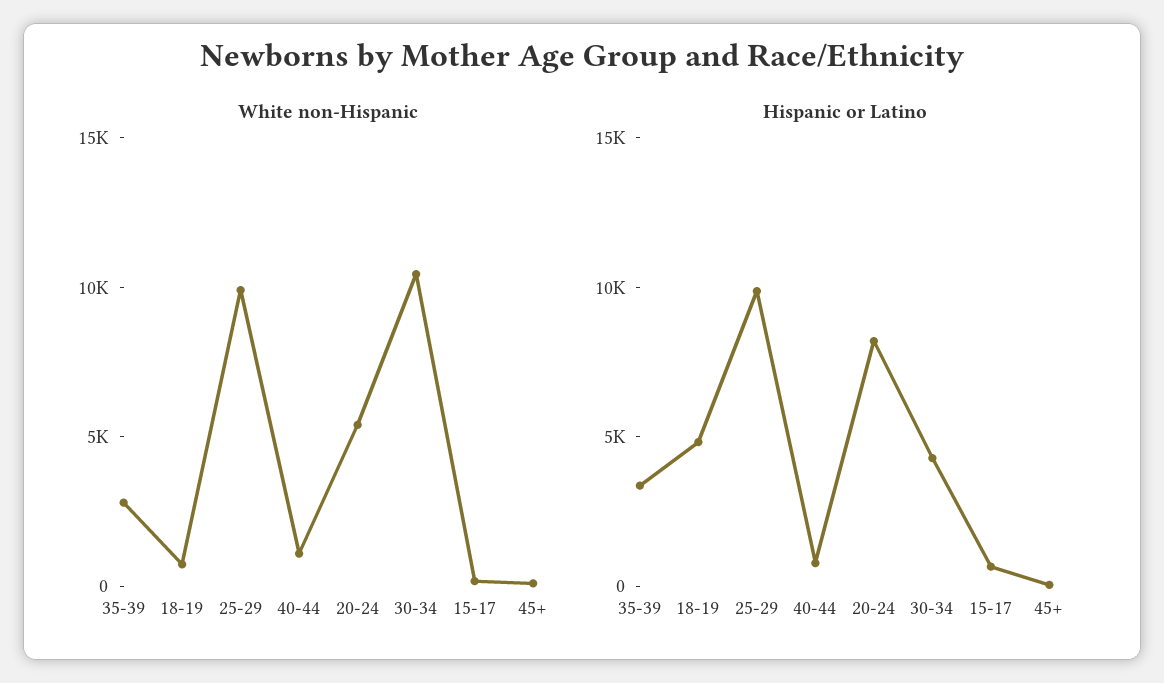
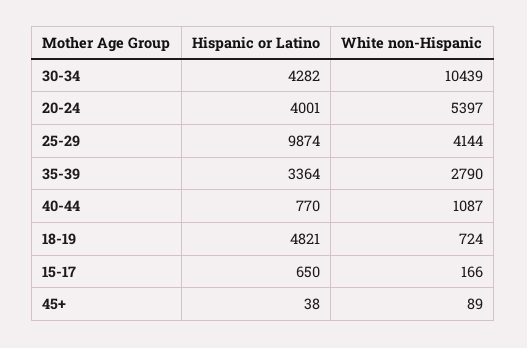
White non-Hispanic, 25-29: 10000 -> 4144
Hispanic or Latino, 20-24: 8000 -> 4001

